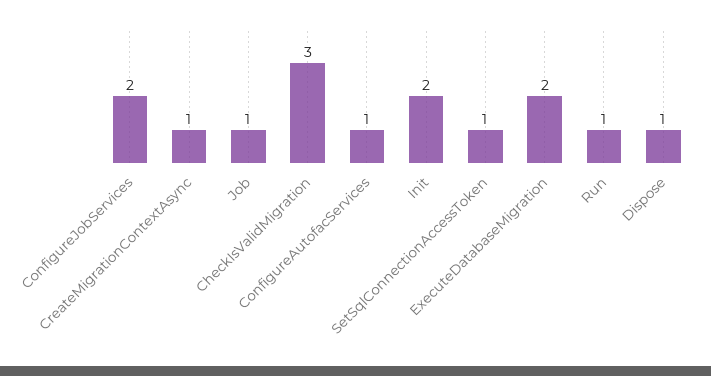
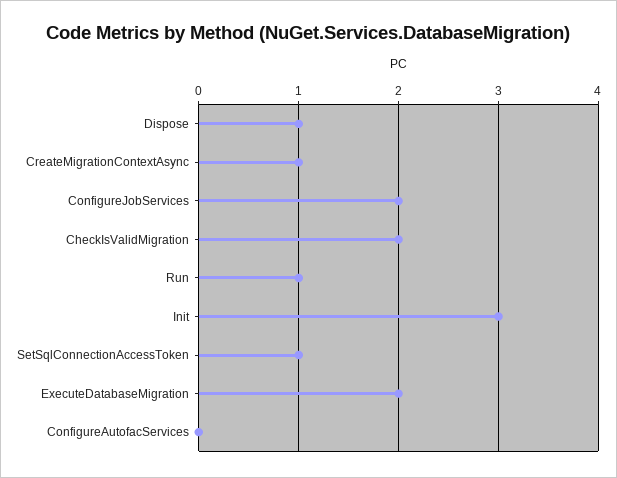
Job: 1 -> none
CheckIsValidMigration: 3 -> 2
ConfigureAutofacServices: 1 -> 0
Init: 2 -> 3

